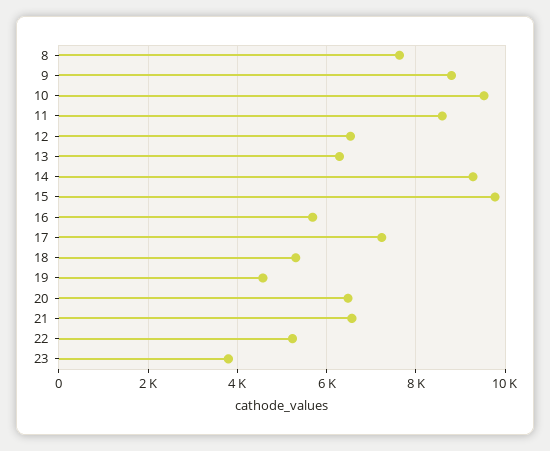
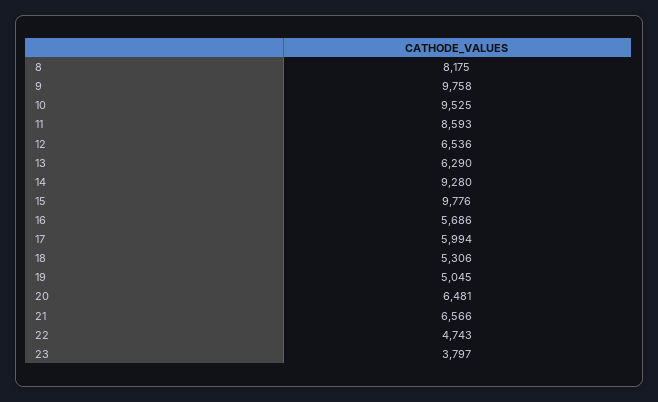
8: 7600 -> 8175
9: 8800 -> 9758
17: 7200 -> 5994
19: 4600 -> 5045
22: 5200 -> 4743

